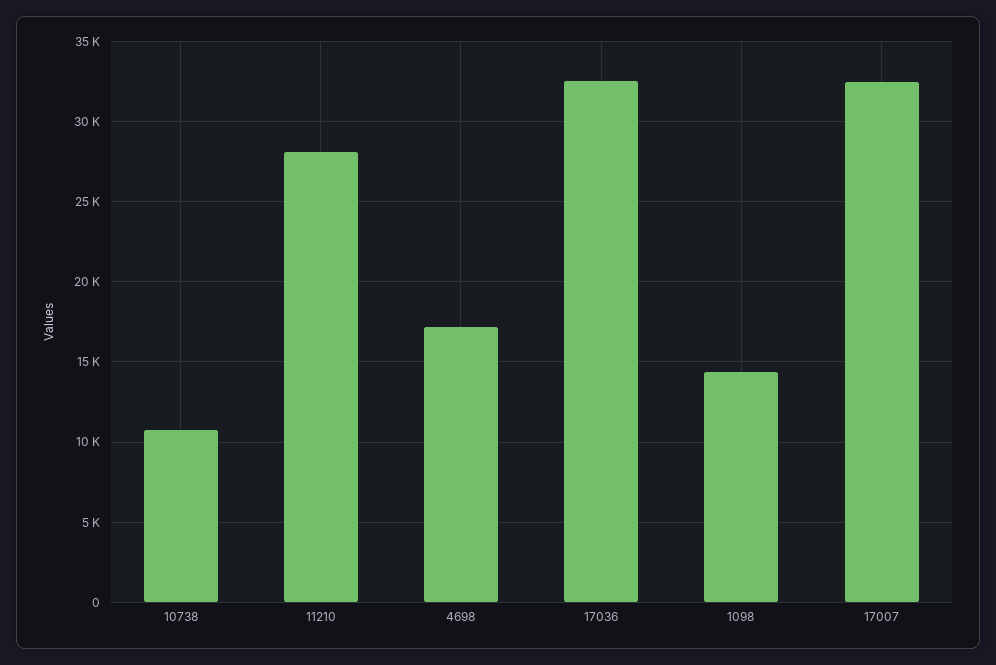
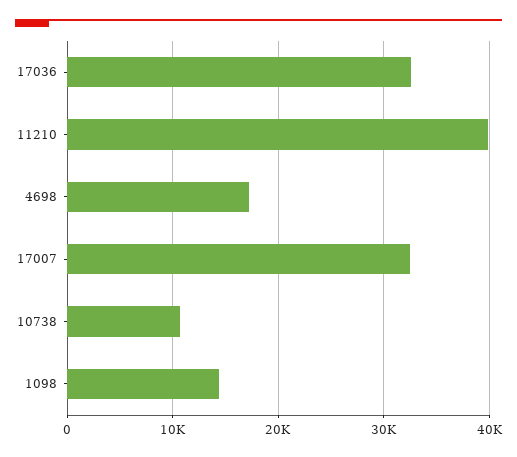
11210: 28000 -> 40000

